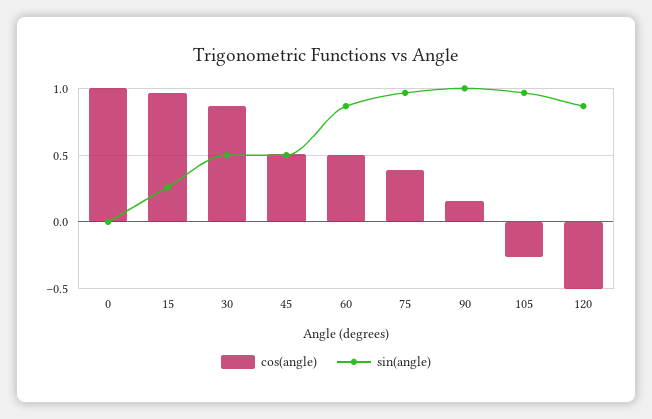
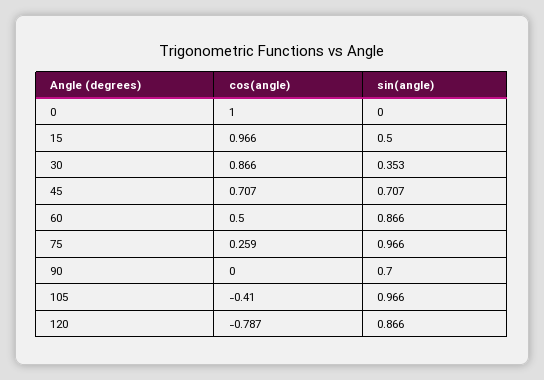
sin(angle), 15: 0.25 -> 0.5
sin(angle), 30: 0.5 -> 0.353
cos(angle), 45: 0.5 -> 0.707
sin(angle), 45: 0.5 -> 0.707
cos(angle), 75: 0.4 -> 0.259
cos(angle), 90: 0.15 -> 0
sin(angle), 90: 1 -> 0.7
cos(angle), 105: -0.25 -> -0.41
cos(angle), 120: -0.5 -> -0.787

